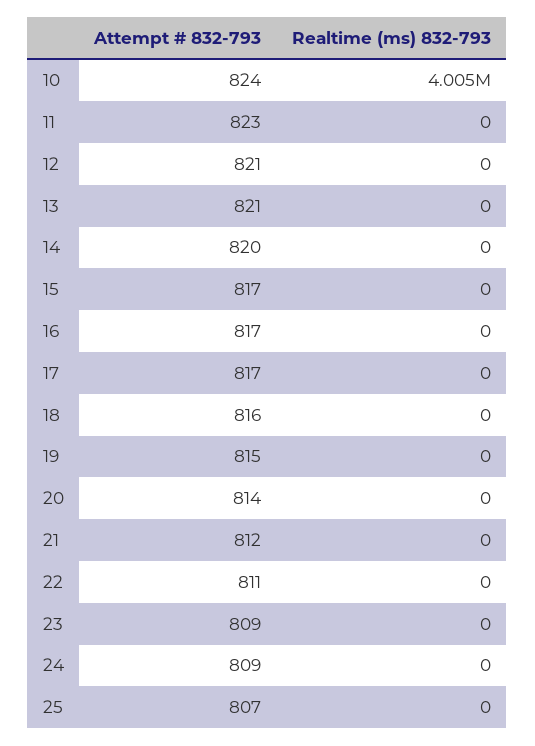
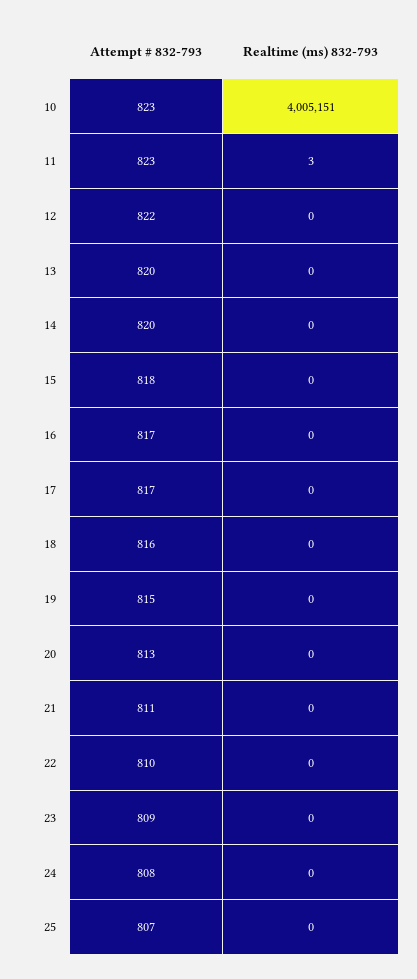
Attempt # 832-793, 10: 824 -> 823
Realtime (ms) 832-793, 11: 0 -> 3
Attempt # 832-793, 12: 821 -> 822
Attempt # 832-793, 13: 821 -> 820
Attempt # 832-793, 15: 817 -> 818
Attempt # 832-793, 20: 814 -> 813
Attempt # 832-793, 21: 812 -> 811
Attempt # 832-793, 22: 811 -> 810
Attempt # 832-793, 24: 809 -> 808

